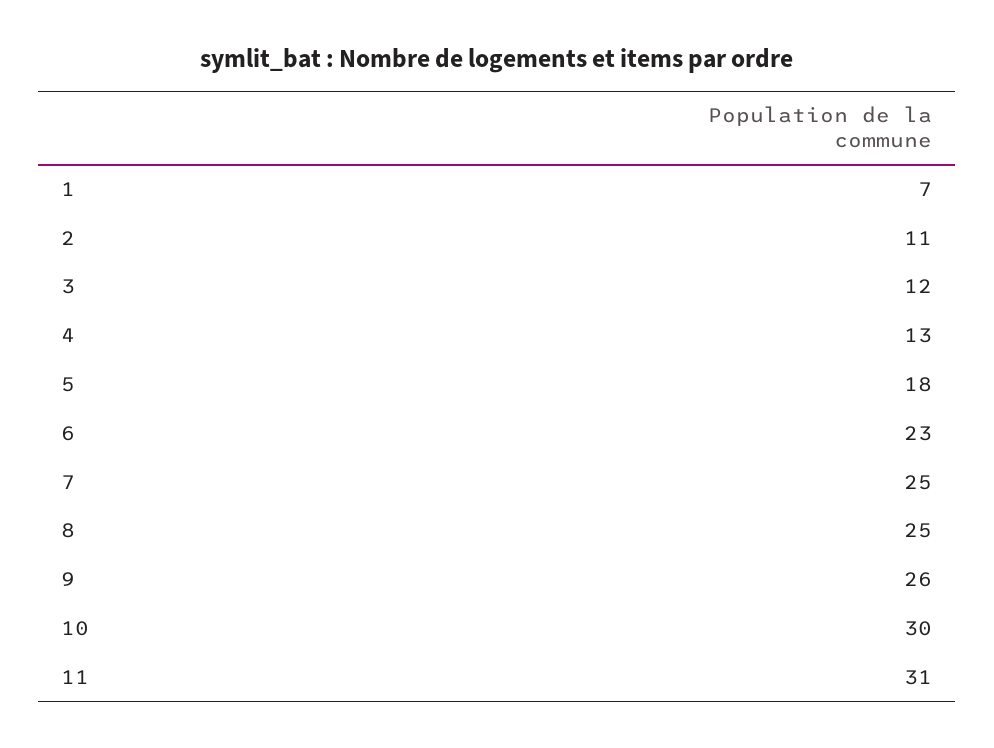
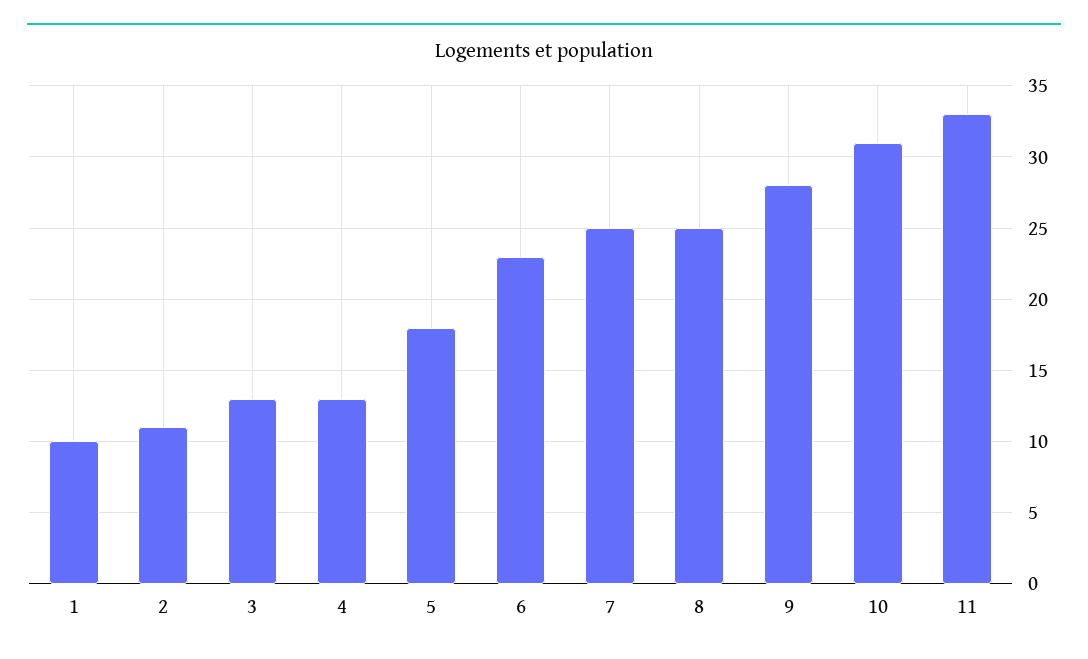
1: 7 -> 10
3: 12 -> 13
9: 26 -> 28
10: 30 -> 31
11: 31 -> 33

